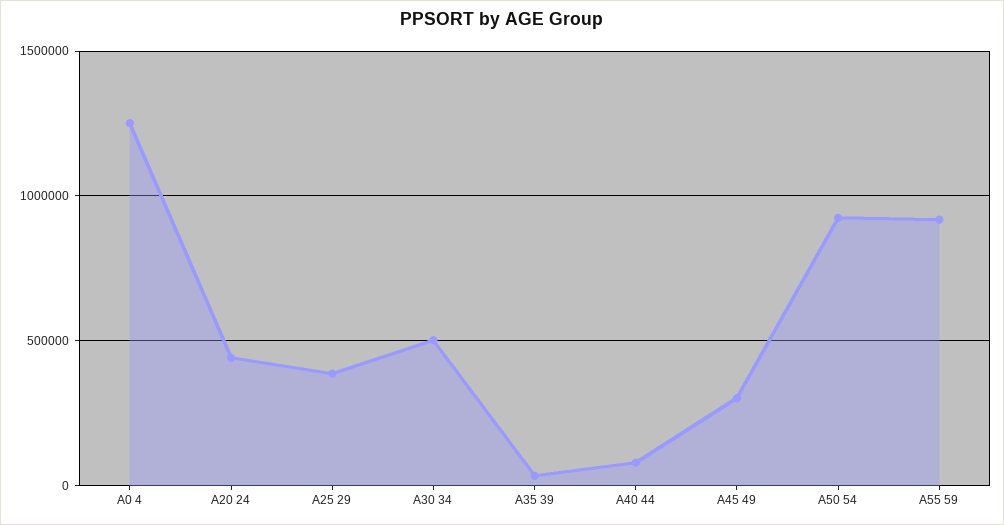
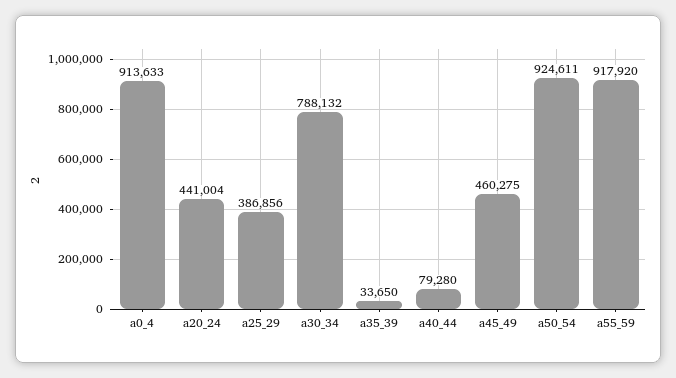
A0 4: 1250000 -> 913633
A30 34: 500000 -> 788132
A45 49: 300000 -> 460275

